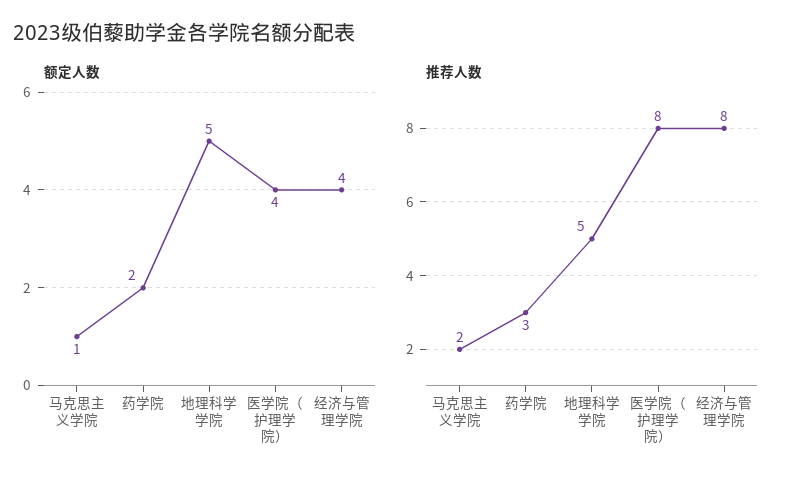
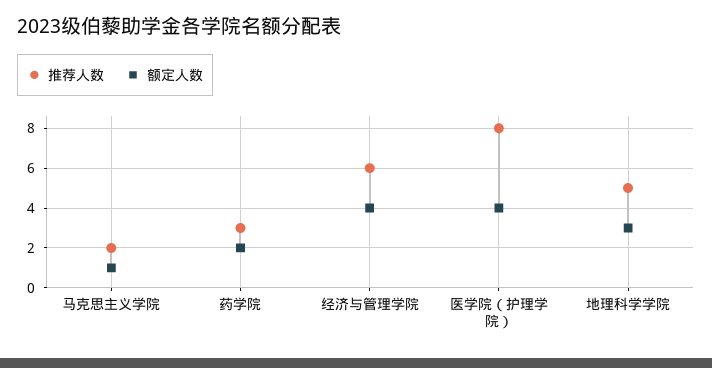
额定人数, 地理科学学院: 5 -> 3
推荐人数, 经济与管理学院: 8 -> 6

